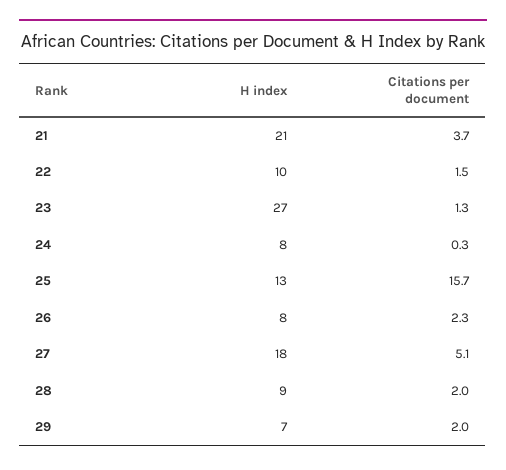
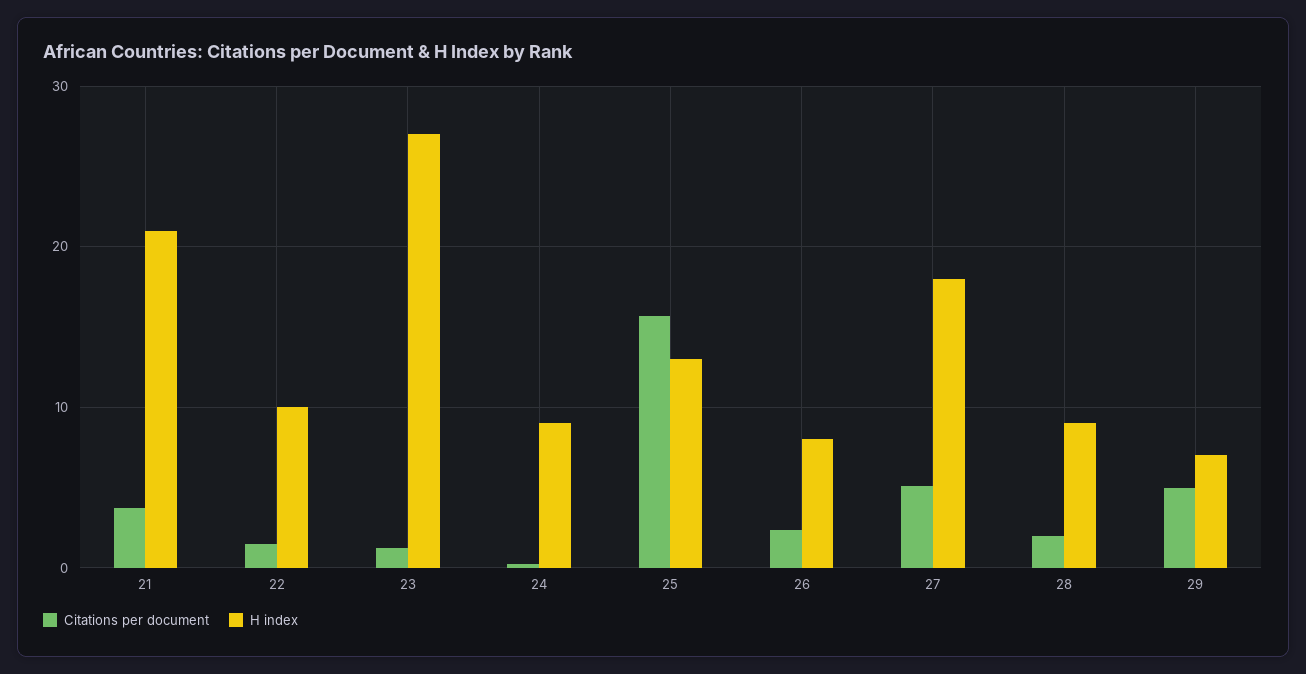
H index, 24: 8 -> 9
Citations per document, 29: 2 -> 5

